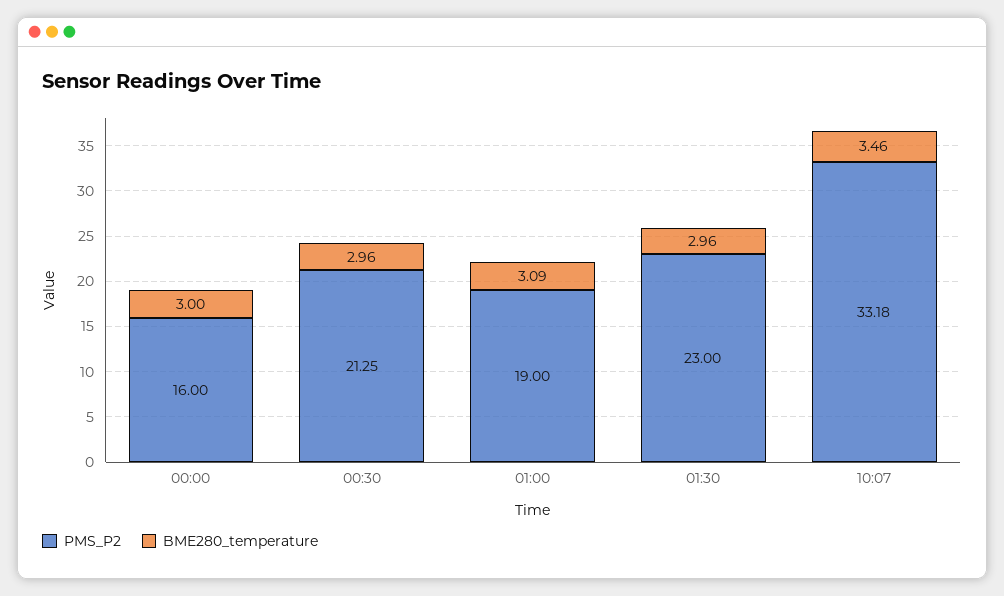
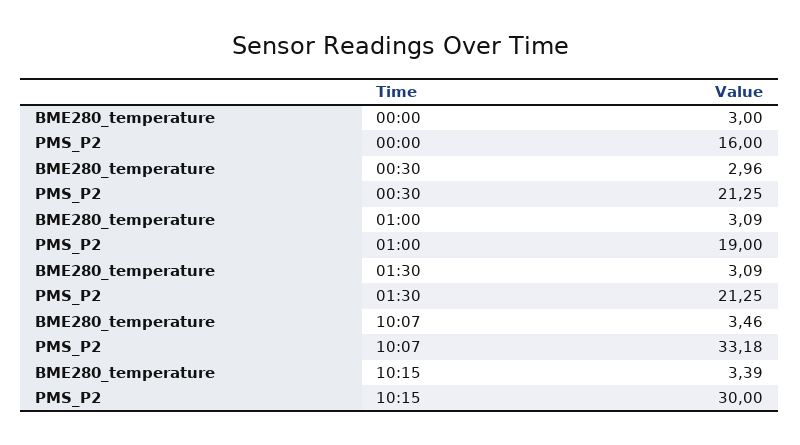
PMS_P2, 01:30: 23 -> 21.25
BME280_temperature, 01:30: 2.96 -> 3.09
BME280_temperature, 10:15: none -> 3.39
PMS_P2, 10:15: none -> 30

